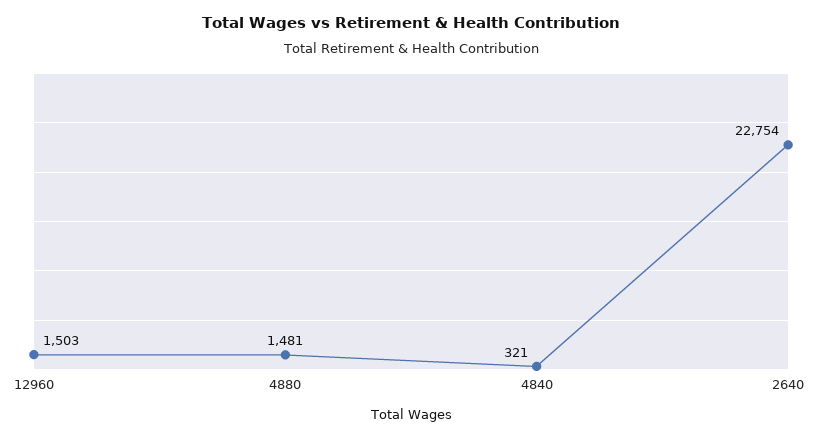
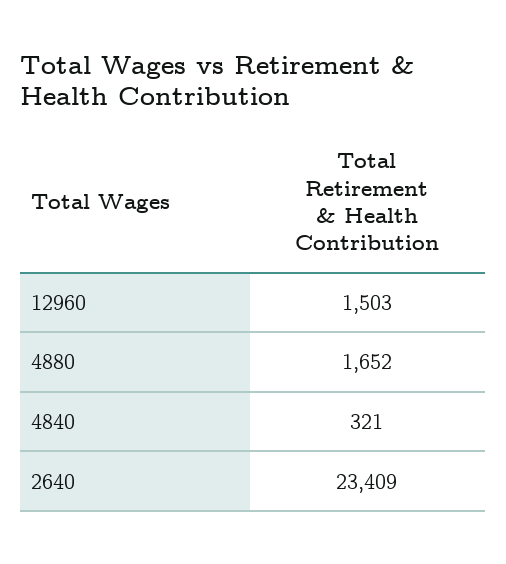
4880: 1481 -> 1652
2640: 22754 -> 23409

